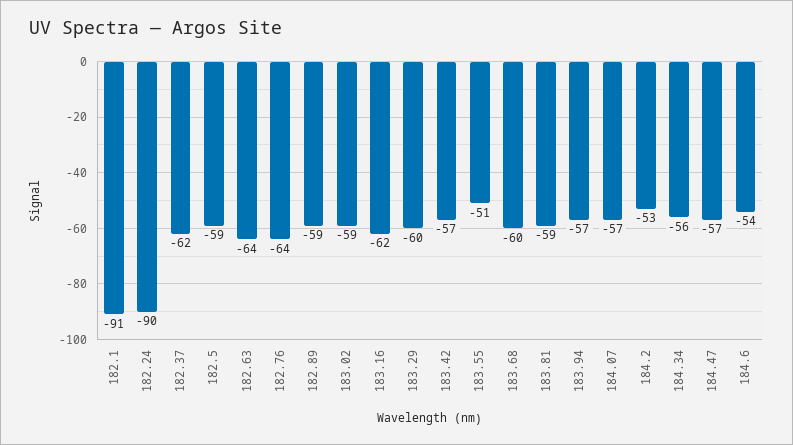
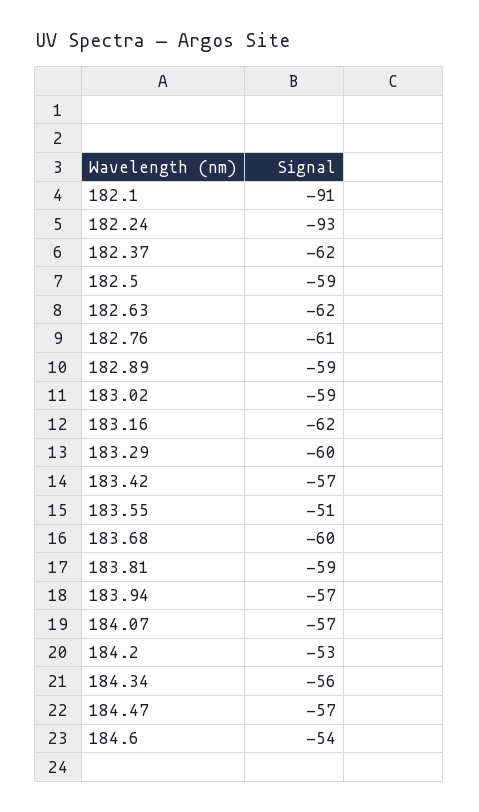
182.24: -90 -> -93
182.63: -64 -> -62
182.76: -64 -> -61

